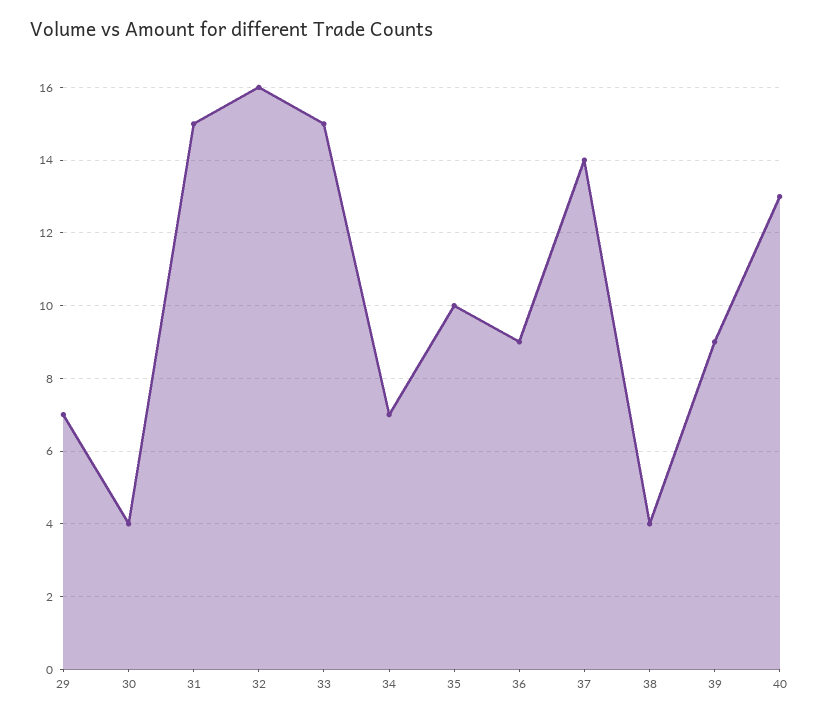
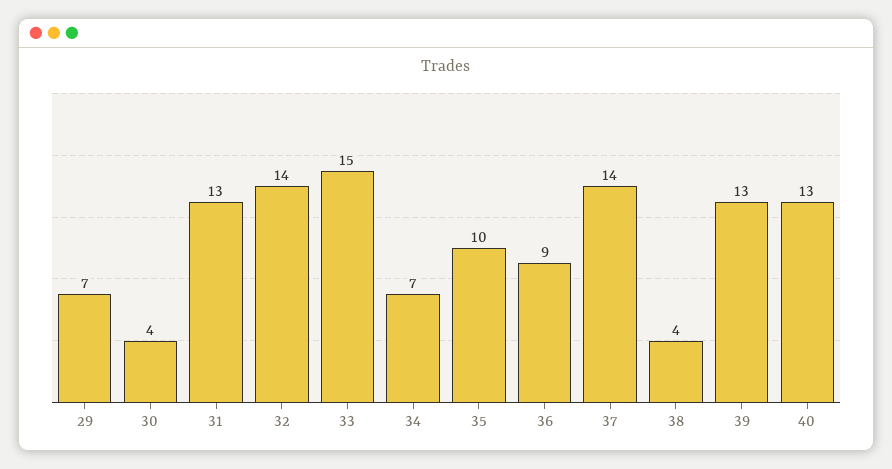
31: 15 -> 13
32: 16 -> 14
39: 9 -> 13

